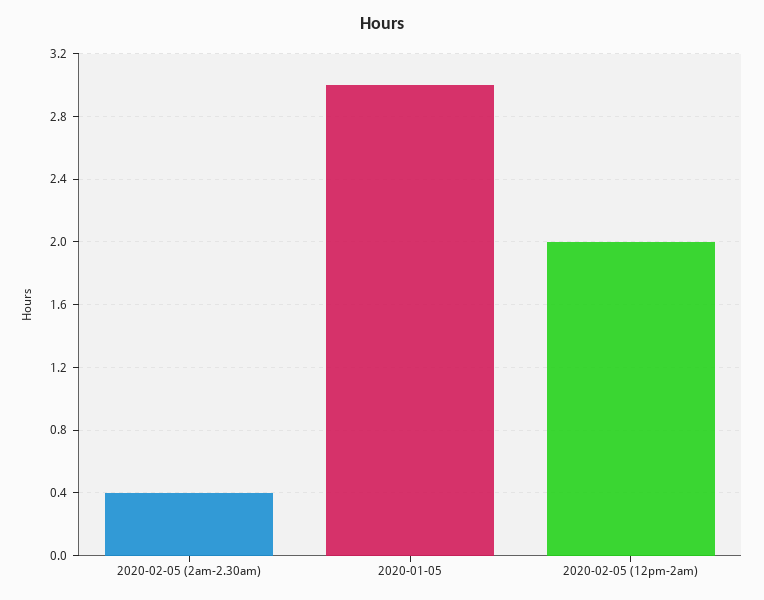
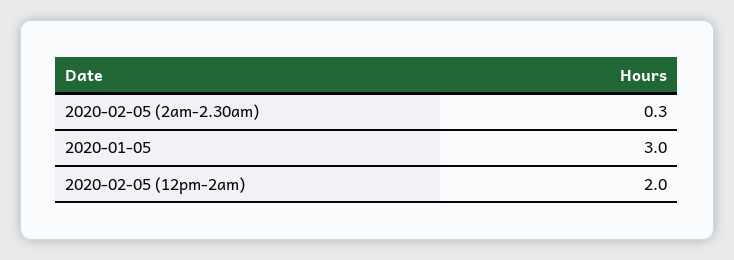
2020-02-05 (2am-2.30am): 0.4 -> 0.3

